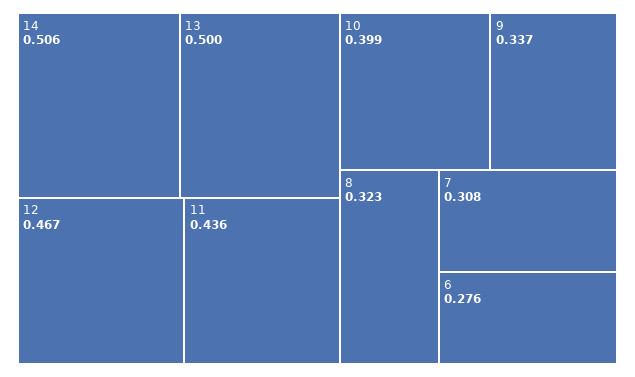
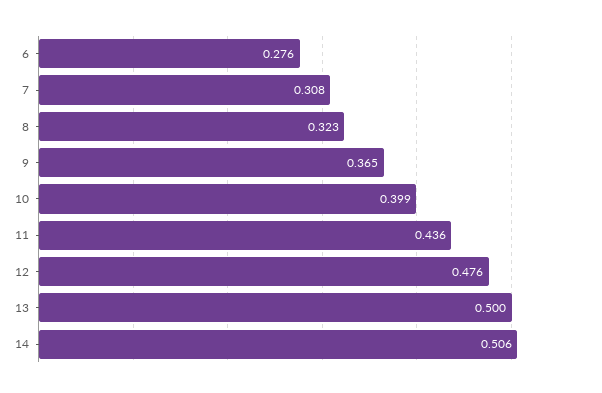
12: 0.467 -> 0.476
9: 0.337 -> 0.365

